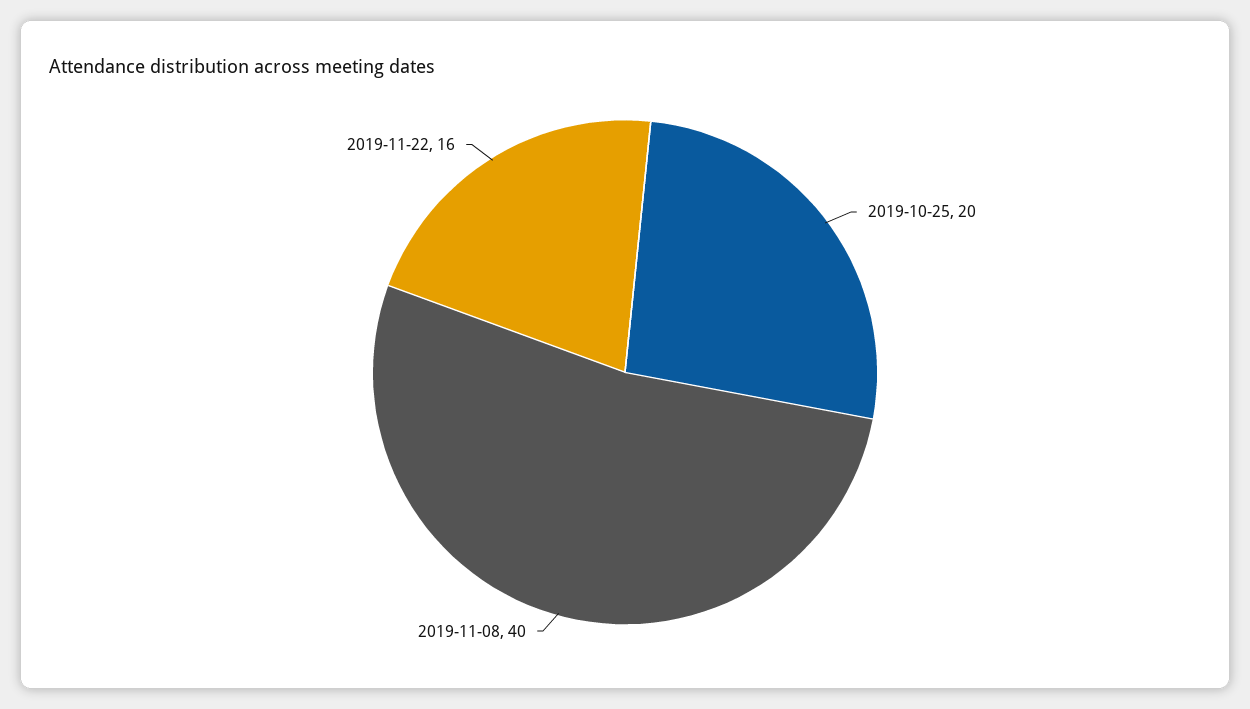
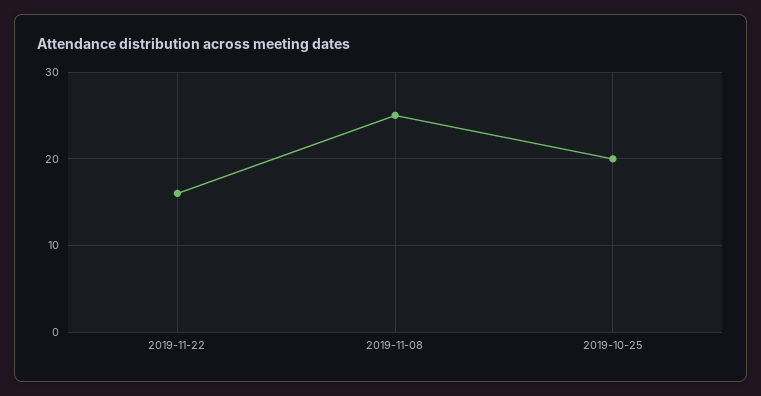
2019-11-08: 40 -> 25

